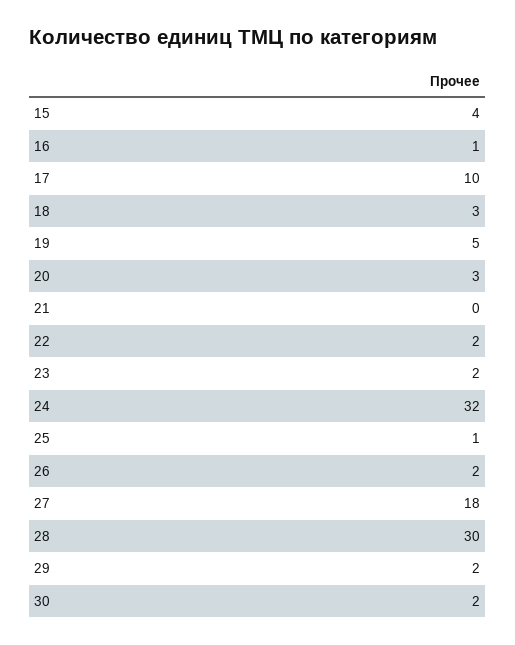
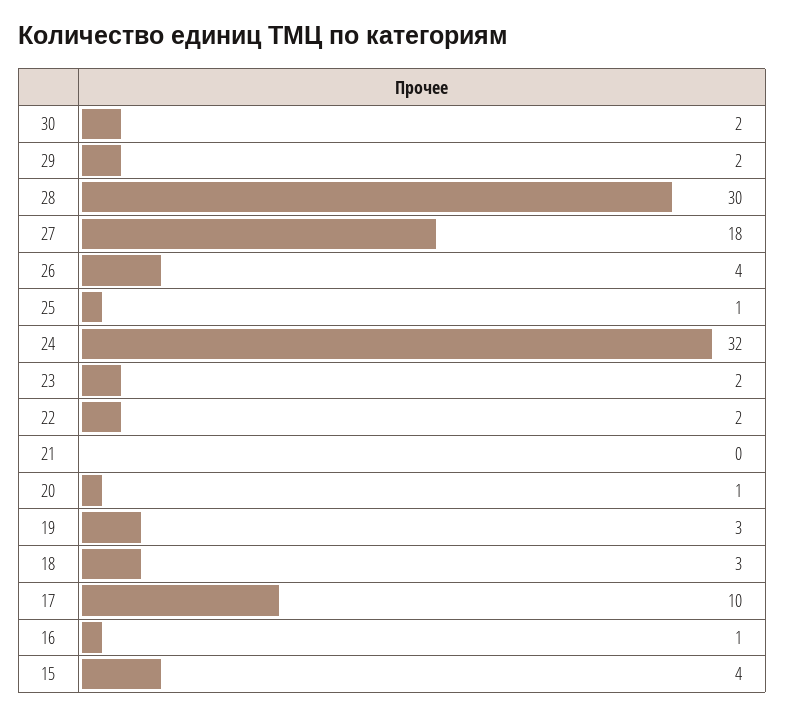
19: 5 -> 3
20: 3 -> 1
26: 2 -> 4

